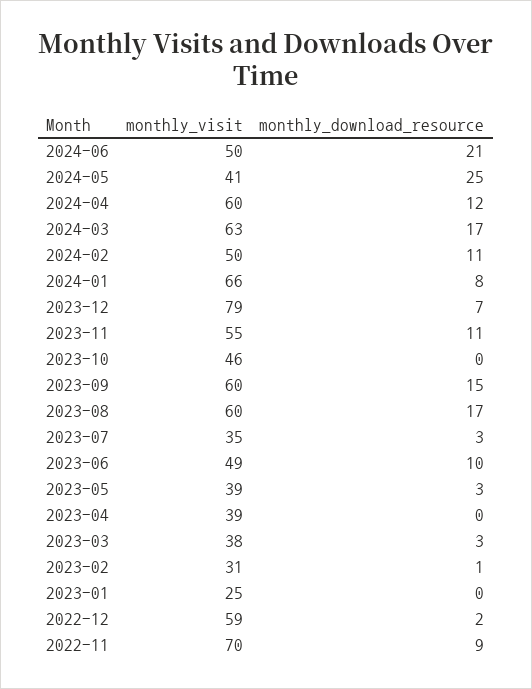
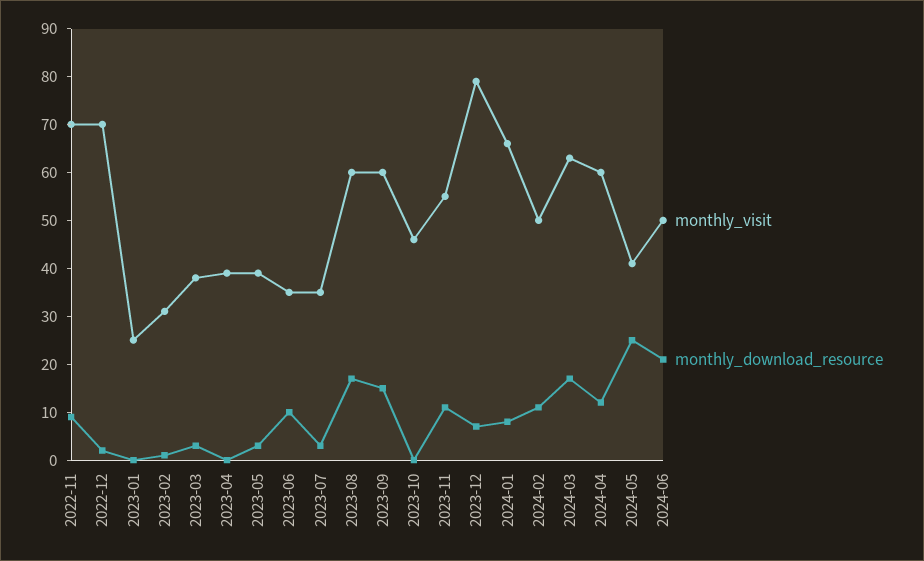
monthly_visit, 2023-06: 49 -> 35
monthly_visit, 2022-12: 59 -> 70

